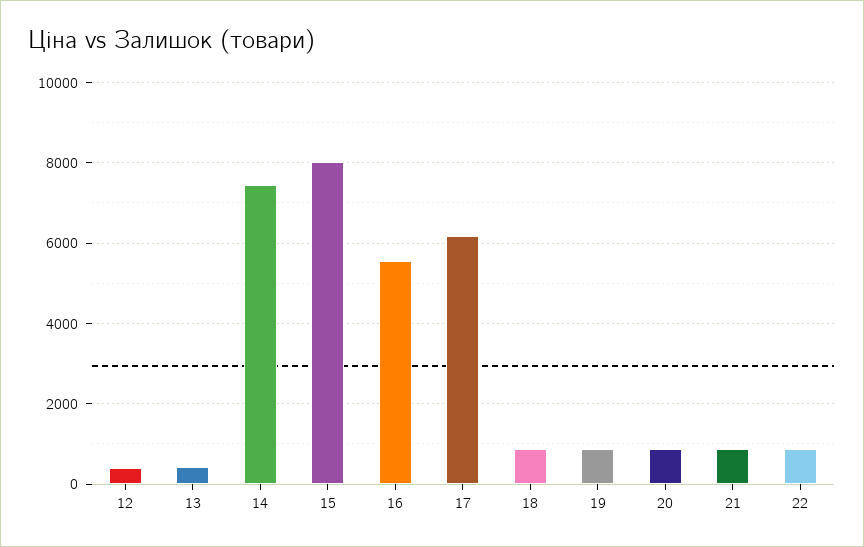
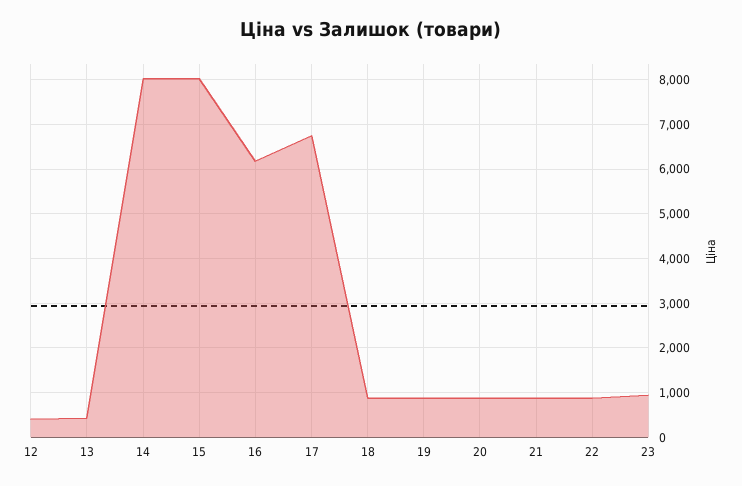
14: 7400 -> 8000
16: 5600 -> 6200
17: 6200 -> 6800
23: none -> 1000

